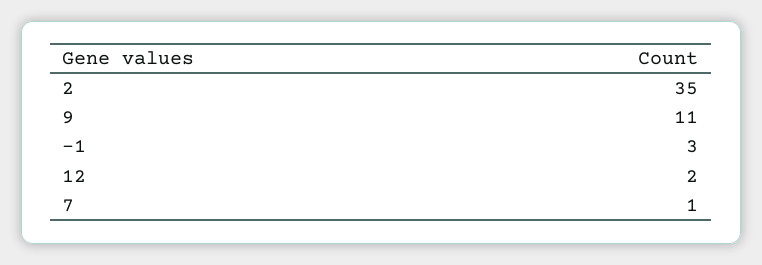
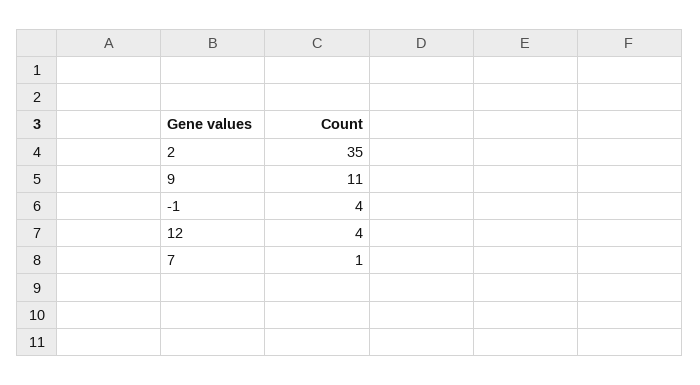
-1: 3 -> 4
12: 2 -> 4

